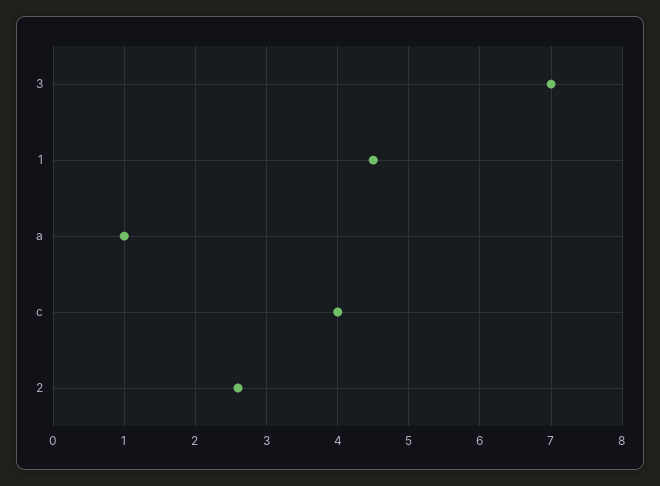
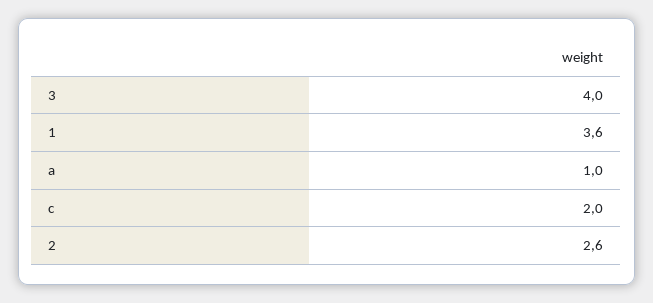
3: 7 -> 4
1: 4.5 -> 3.6
c: 4 -> 2

